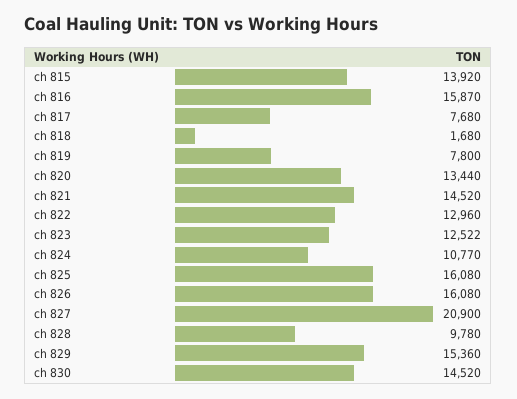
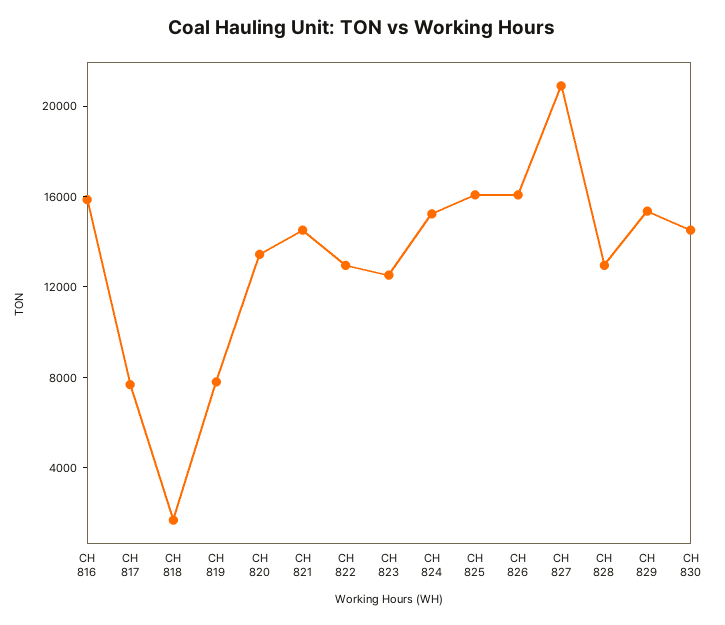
ch 815: 13920 -> none
ch 824: 10770 -> 15000
ch 828: 9780 -> 13000

